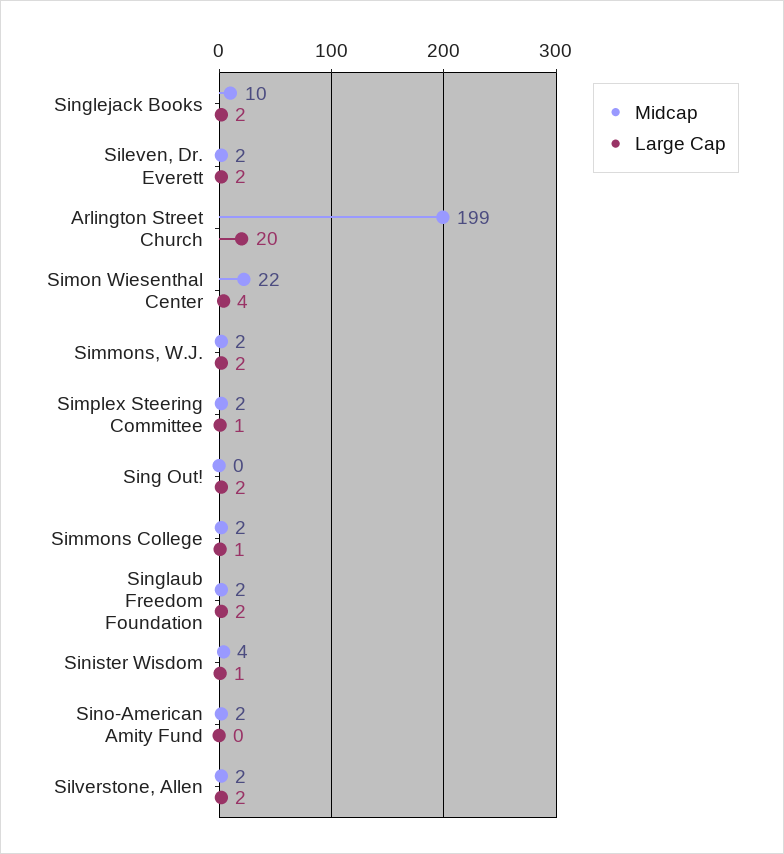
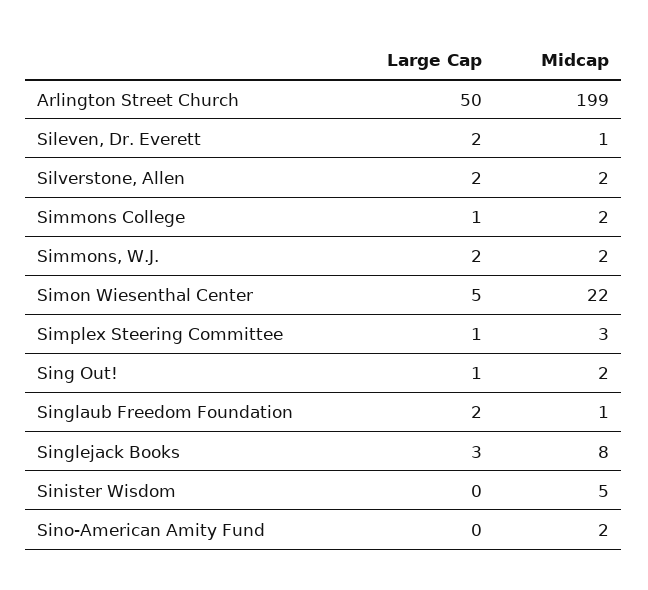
Midcap, Singlejack Books: 10 -> 8
Large Cap, Singlejack Books: 2 -> 3
Midcap, Sileven, Dr. Everett: 2 -> 1
Large Cap, Arlington Street Church: 20 -> 50
Large Cap, Simon Wiesenthal Center: 4 -> 5
Midcap, Simplex Steering Committee: 2 -> 3
Midcap, Sing Out!: 0 -> 2
Large Cap, Sing Out!: 2 -> 1
Midcap, Singlaub Freedom Foundation: 2 -> 1
Midcap, Sinister Wisdom: 4 -> 5
Large Cap, Sinister Wisdom: 1 -> 0

